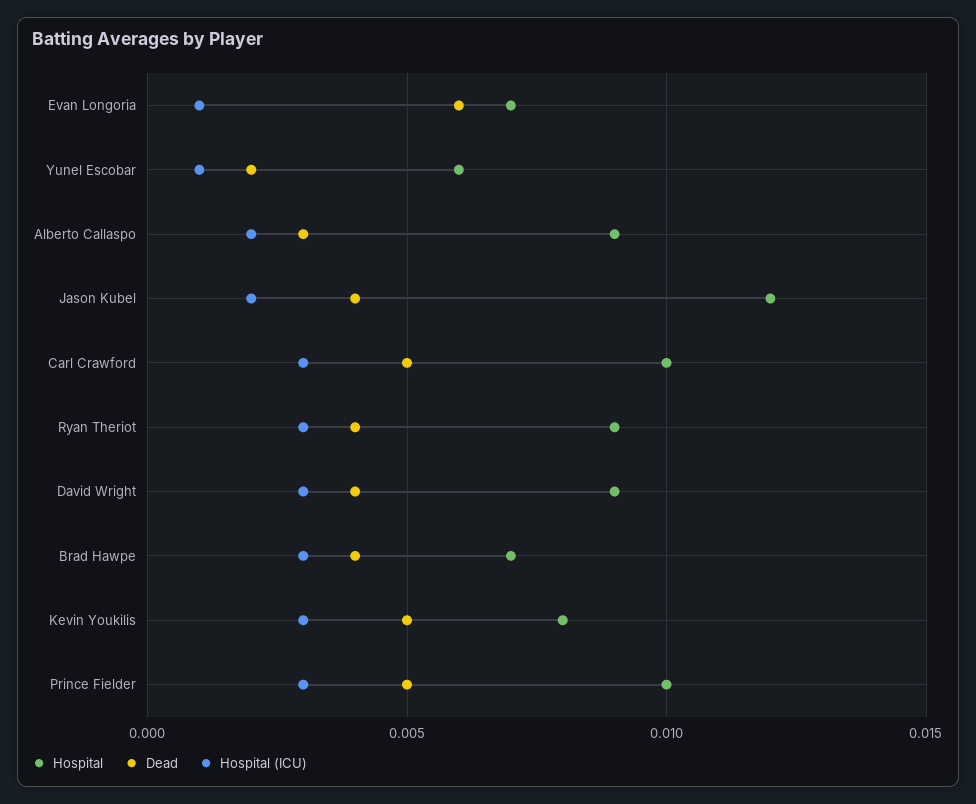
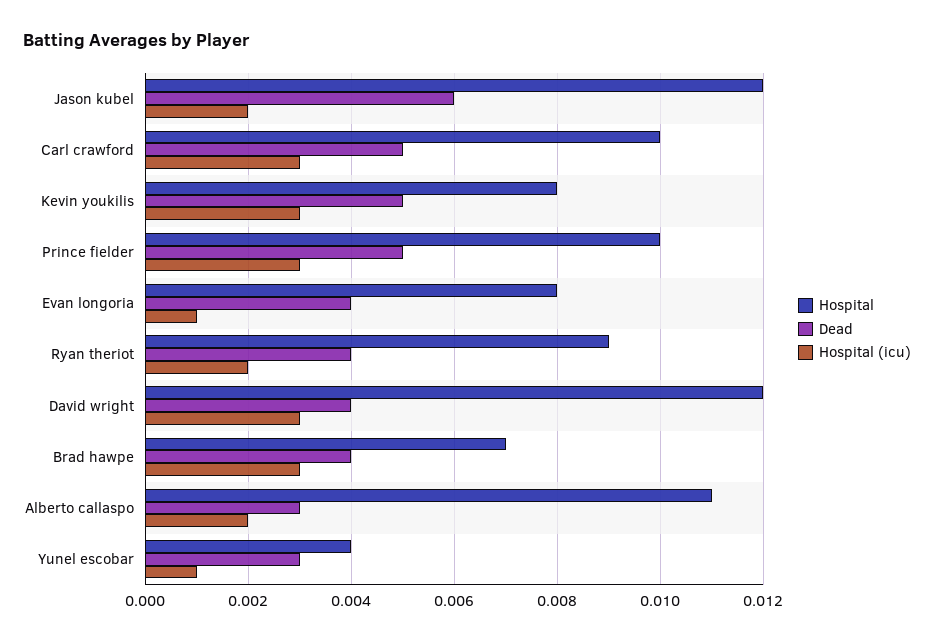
Hospital, Evan Longoria: 0.007 -> 0.008
Dead, Evan Longoria: 0.006 -> 0.004
Hospital, Yunel Escobar: 0.006 -> 0.004
Dead, Yunel Escobar: 0.002 -> 0.003
Hospital, Alberto Callaspo: 0.009 -> 0.011
Dead, Jason Kubel: 0.004 -> 0.006
Hospital (ICU), Ryan Theriot: 0.003 -> 0.002
Hospital, David Wright: 0.009 -> 0.012

